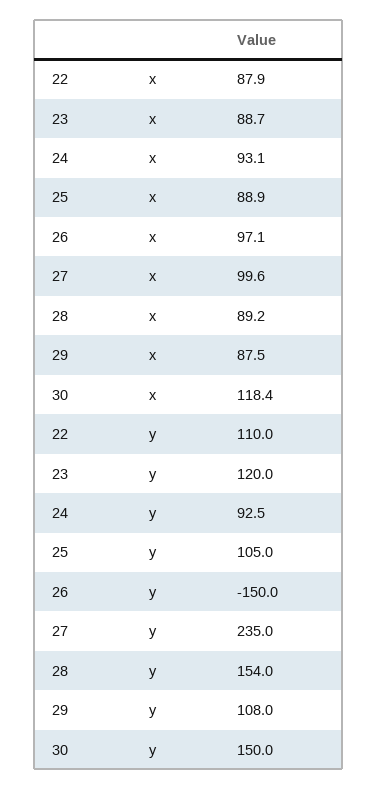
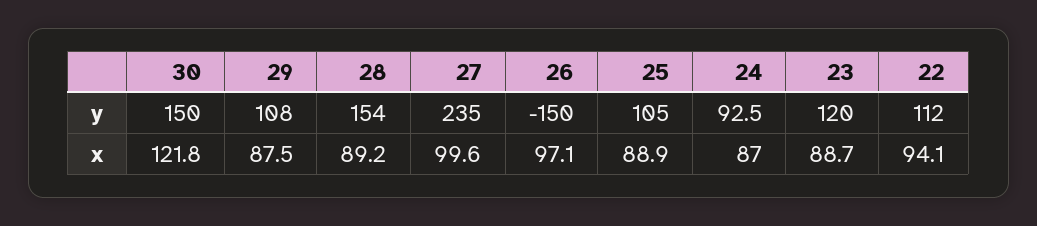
22, x: 87.9 -> 94.1
24, x: 93.1 -> 87
30, x: 118.4 -> 121.8
22, y: 110 -> 112

